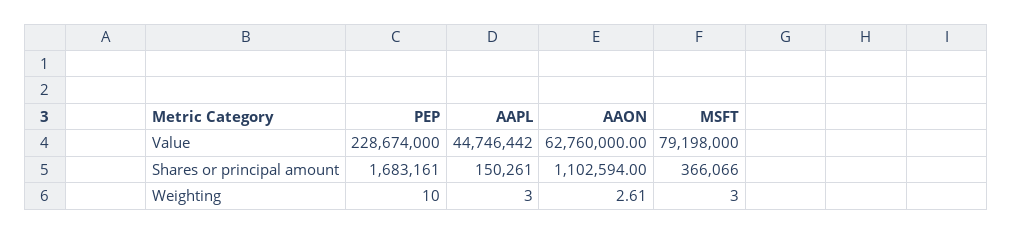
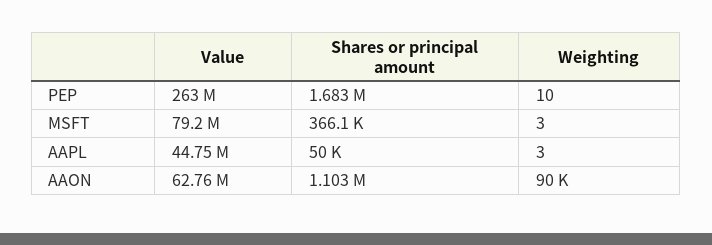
PEP, Value: 228674000 -> 263000000
AAPL, Shares or principal amount: 150261 -> 50000
AAON, Weighting: 2.61 -> 90000

